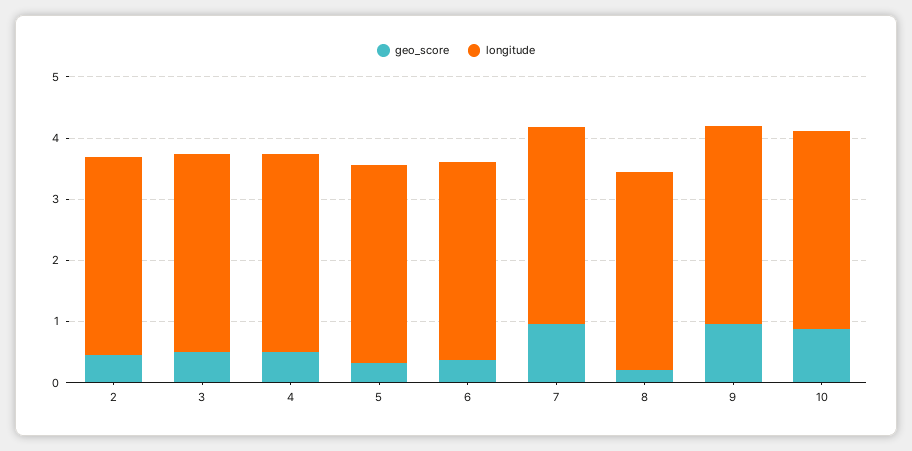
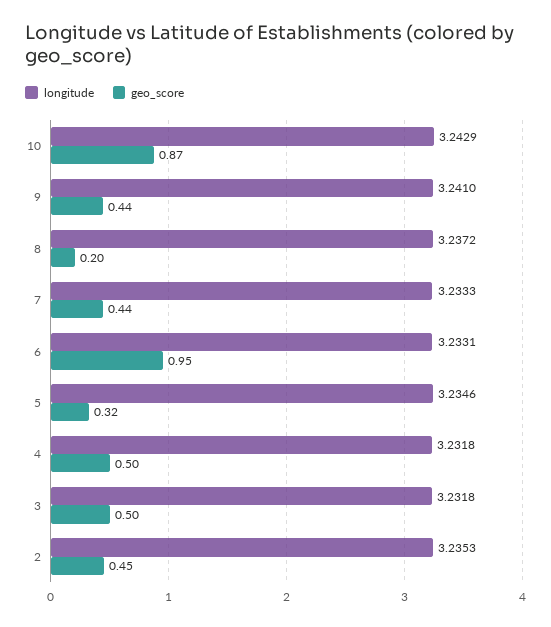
geo_score, 6: 0.4 -> 0.95
geo_score, 7: 1 -> 0.44
geo_score, 9: 1 -> 0.44

